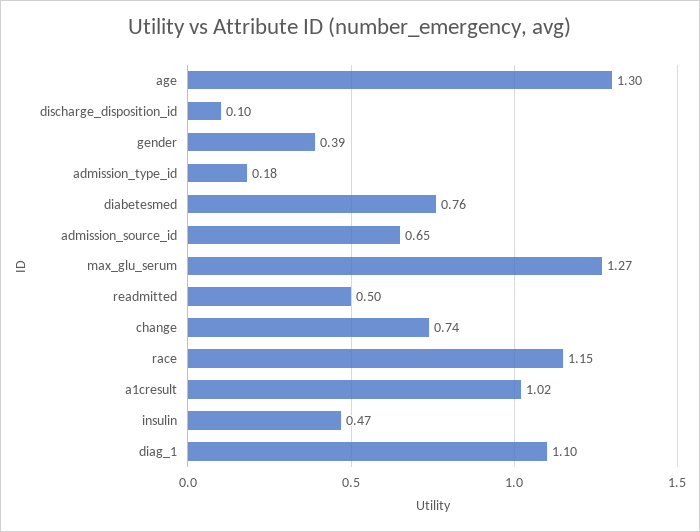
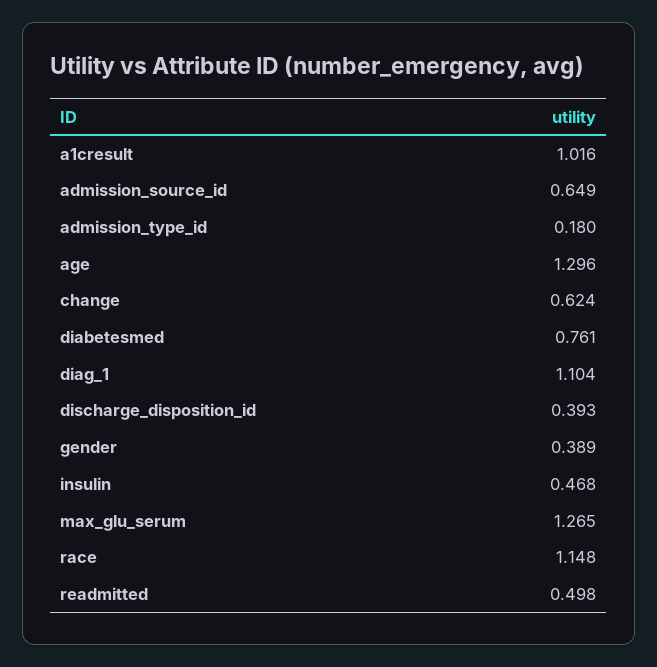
discharge_disposition_id: 0.1 -> 0.393
change: 0.74 -> 0.624

